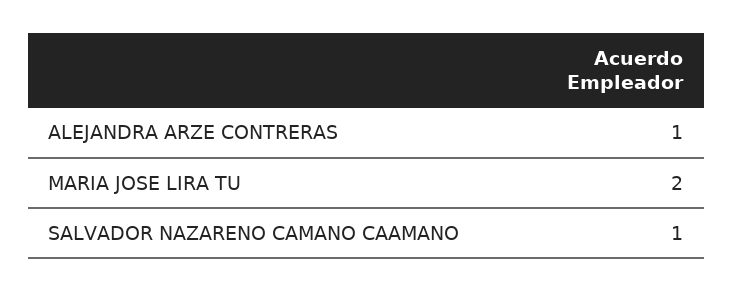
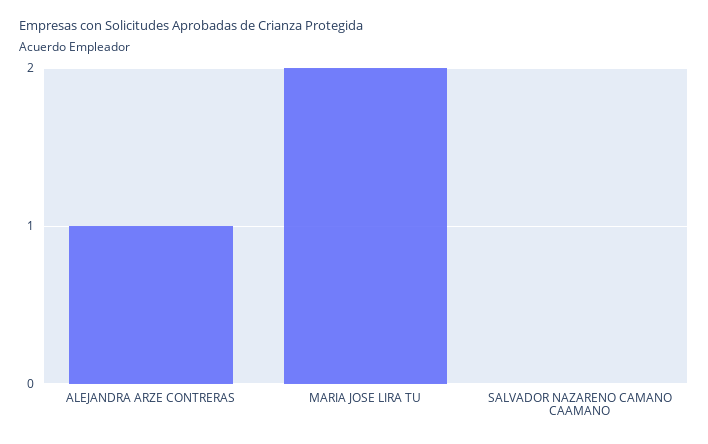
SALVADOR NAZARENO CAMANO CAAMANO: 1 -> 0

